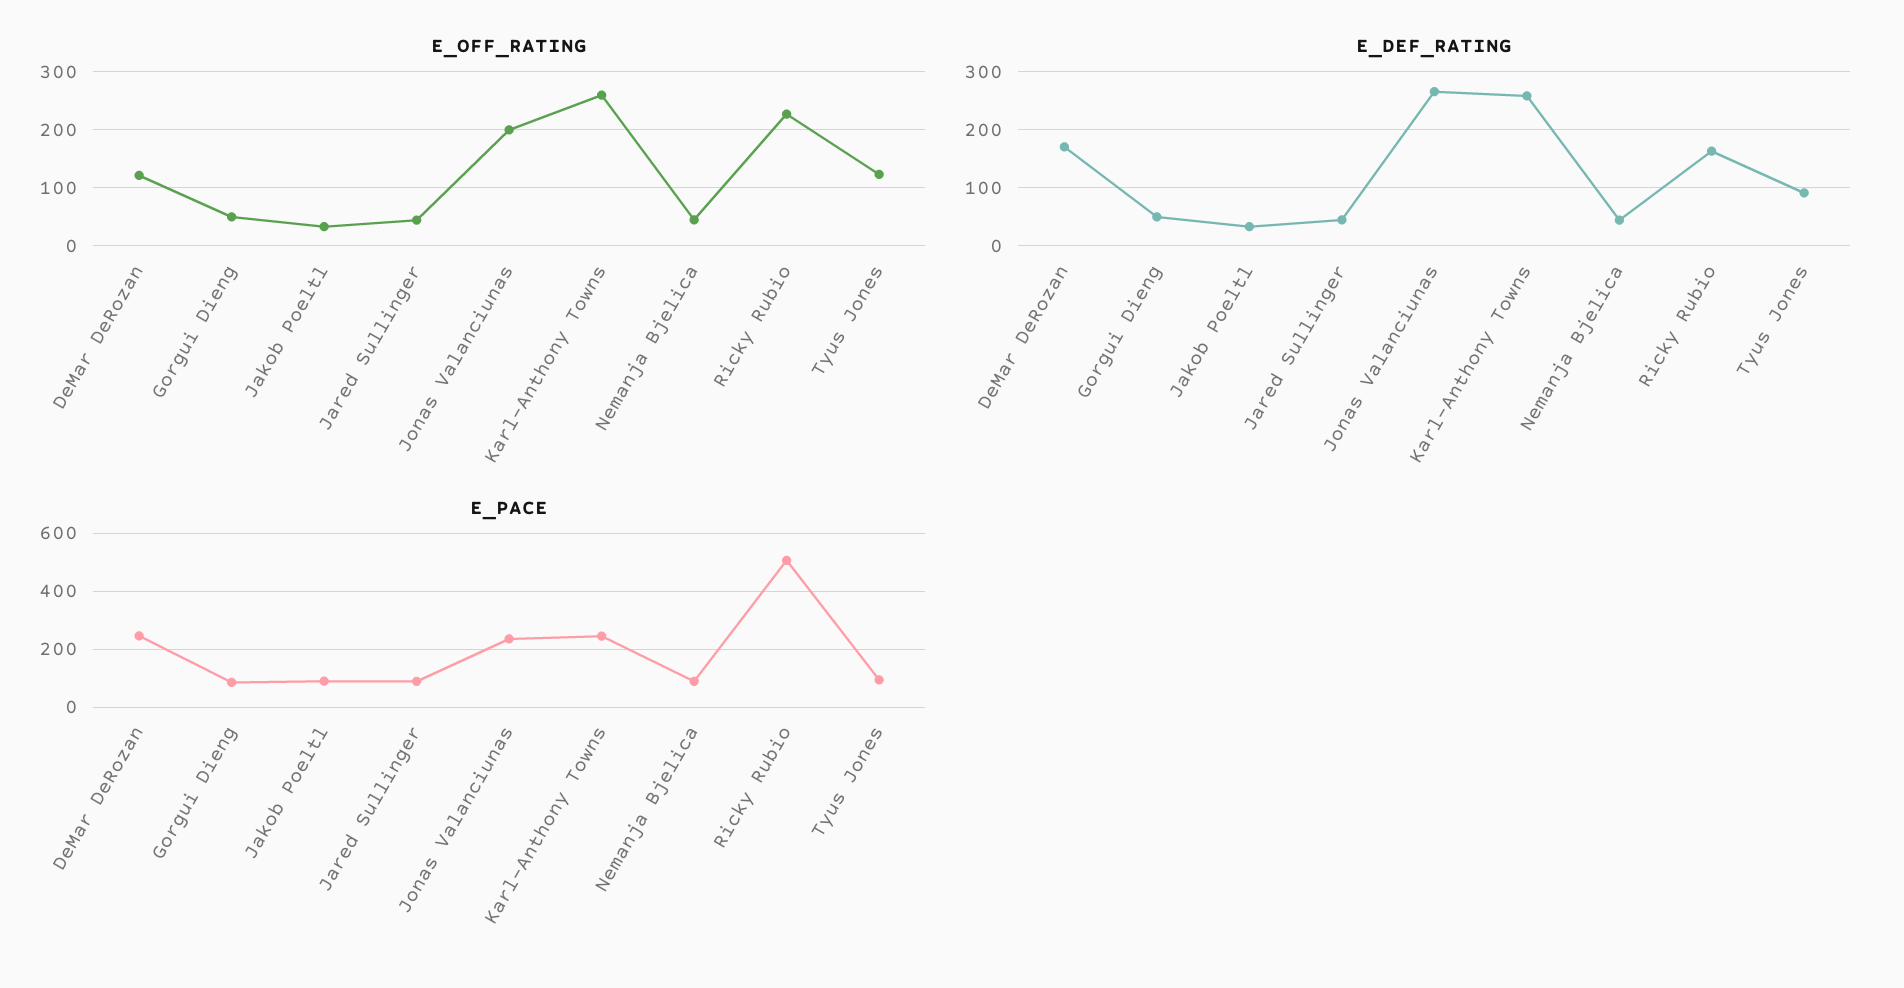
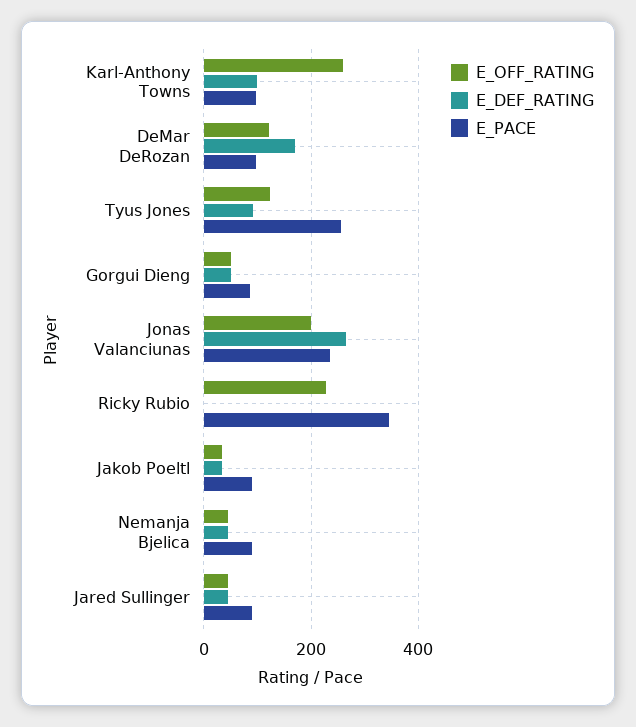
E_DEF_RATING, Karl-Anthony Towns: 260 -> 100
E_DEF_RATING, Ricky Rubio: 160 -> 0
E_PACE, DeMar DeRozan: 250 -> 100
E_PACE, Karl-Anthony Towns: 250 -> 100
E_PACE, Ricky Rubio: 500 -> 340
E_PACE, Tyus Jones: 100 -> 260

